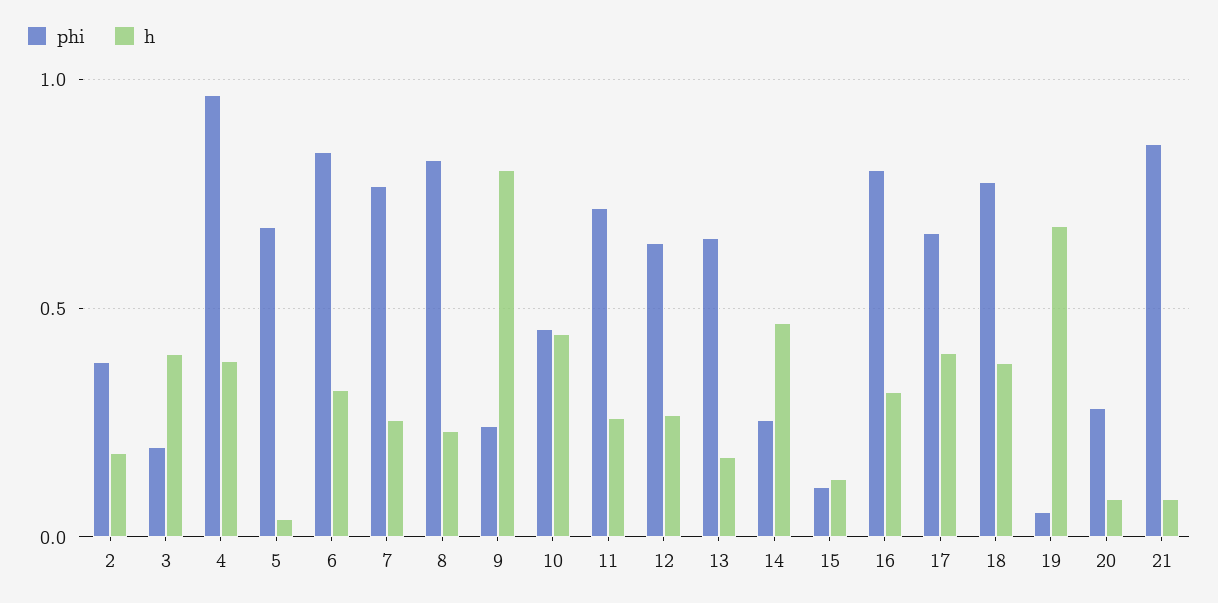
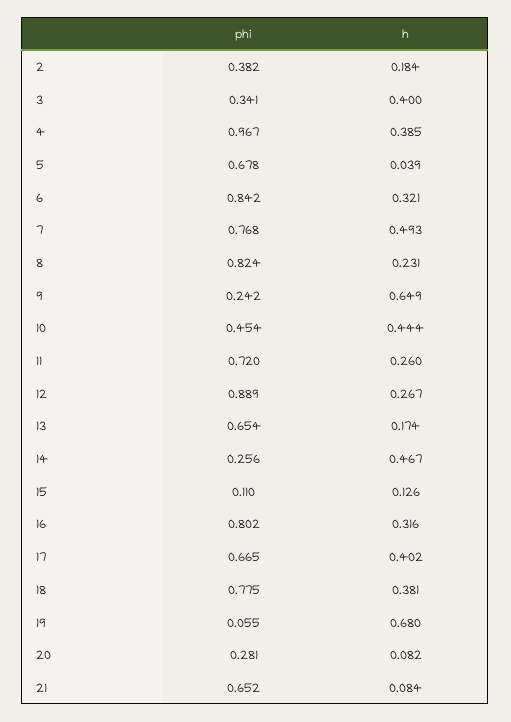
phi, 3: 0.2 -> 0.341
h, 7: 0.25 -> 0.493
h, 9: 0.8 -> 0.649
phi, 12: 0.65 -> 0.889
phi, 21: 0.85 -> 0.652

